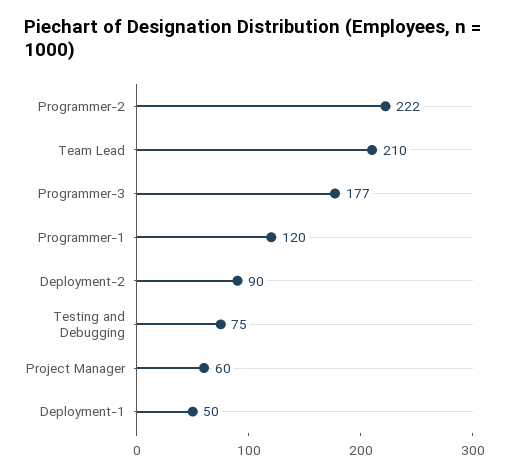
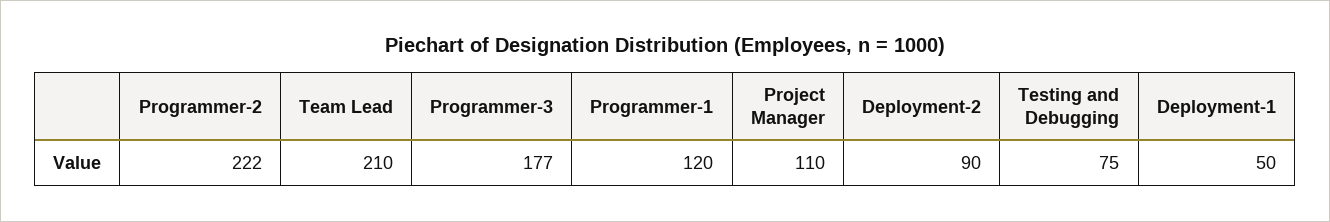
Project Manager: 60 -> 110

